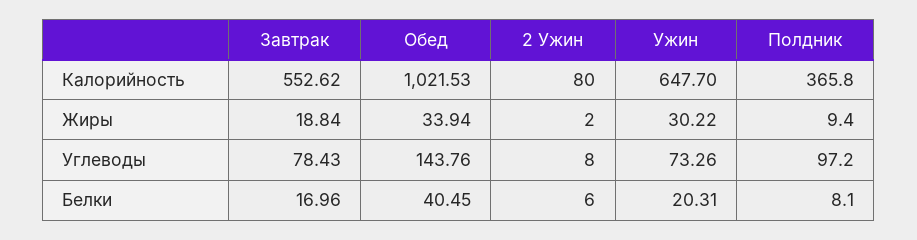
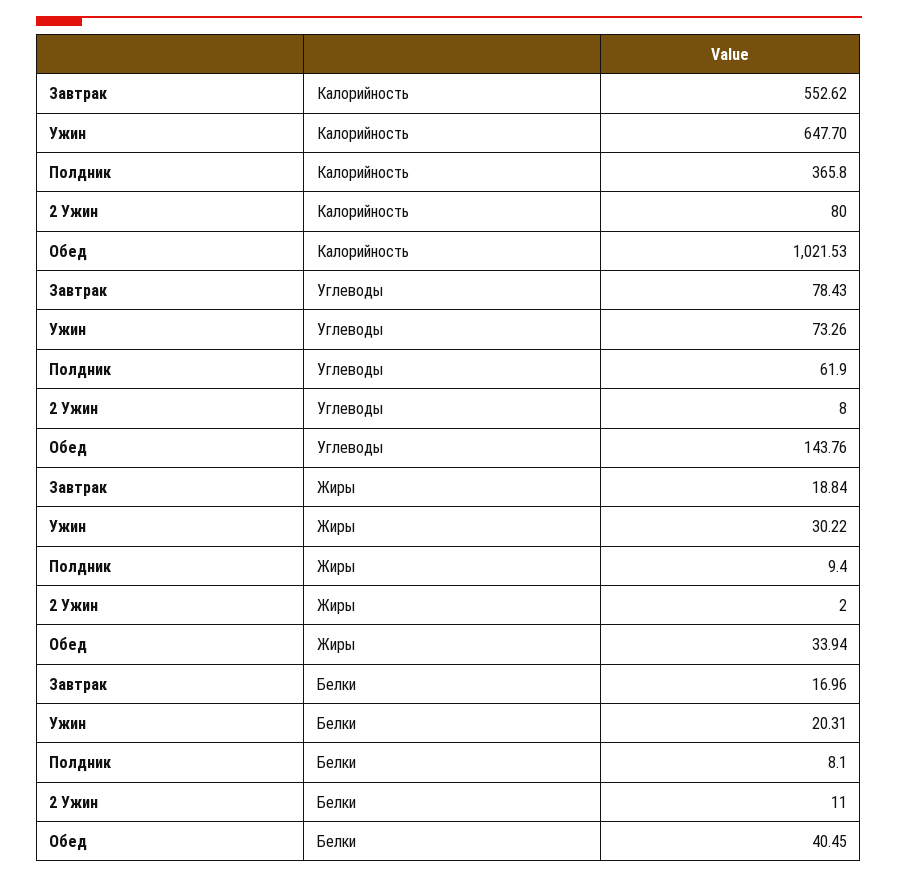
Полдник, Углеводы: 97.2 -> 61.9
2 Ужин, Белки: 6 -> 11

